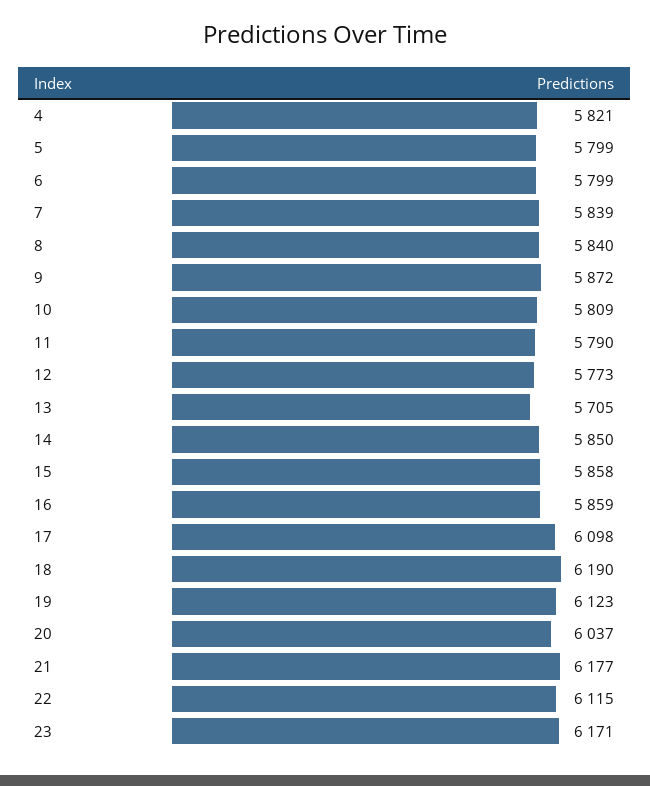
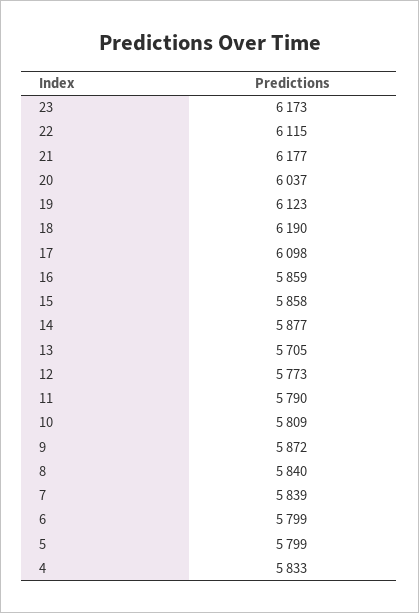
4: 5821 -> 5833
14: 5850 -> 5877
23: 6171 -> 6173

